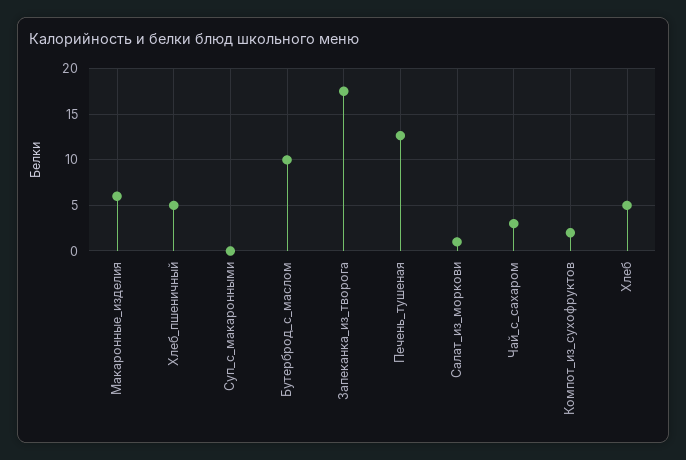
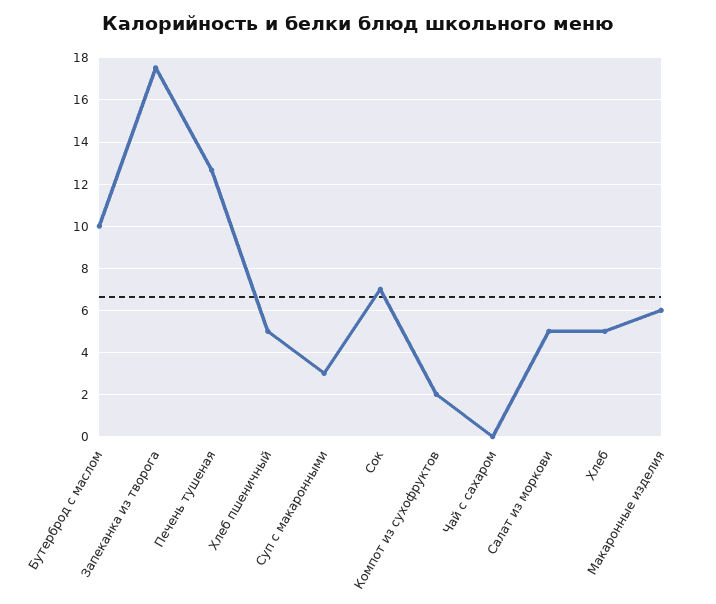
Суп_с_макаронными: 0 -> 3
Салат_из_моркови: 1 -> 5
Чай_с_сахаром: 3 -> 0
Сок: none -> 7

